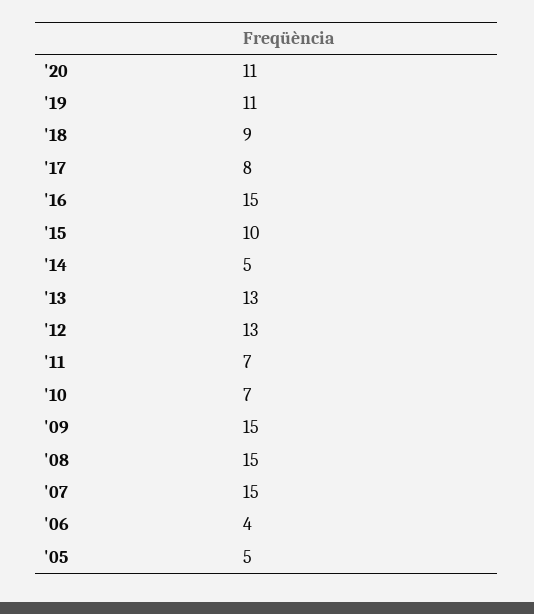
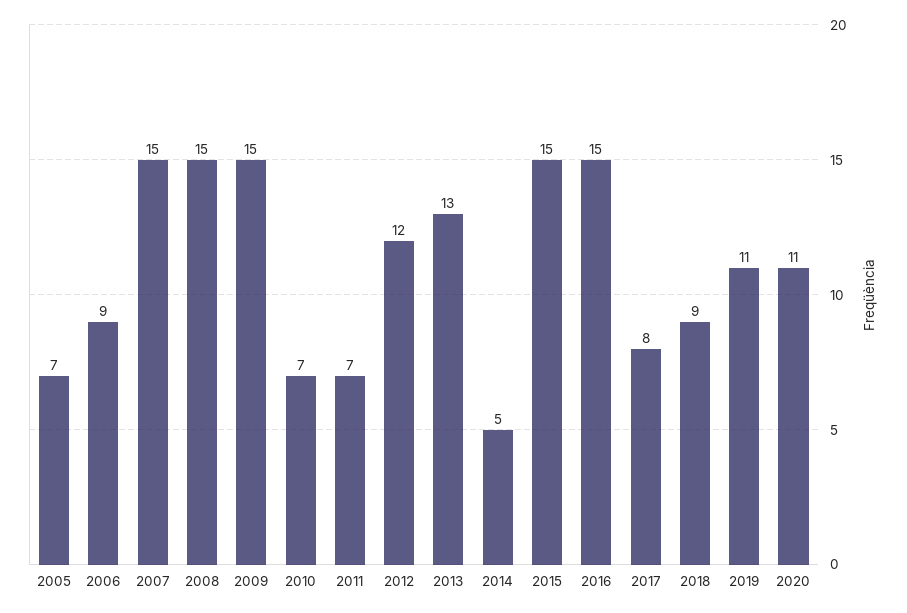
'15: 10 -> 15
'12: 13 -> 12
'06: 4 -> 9
'05: 5 -> 7

